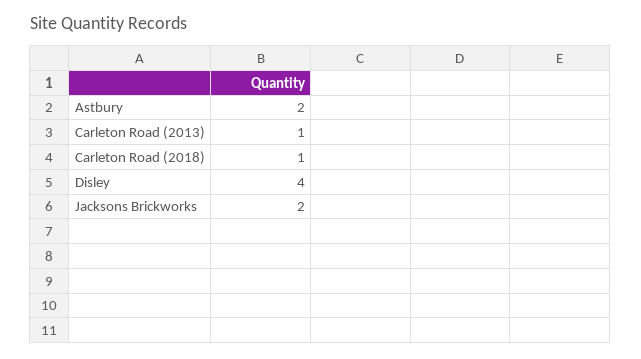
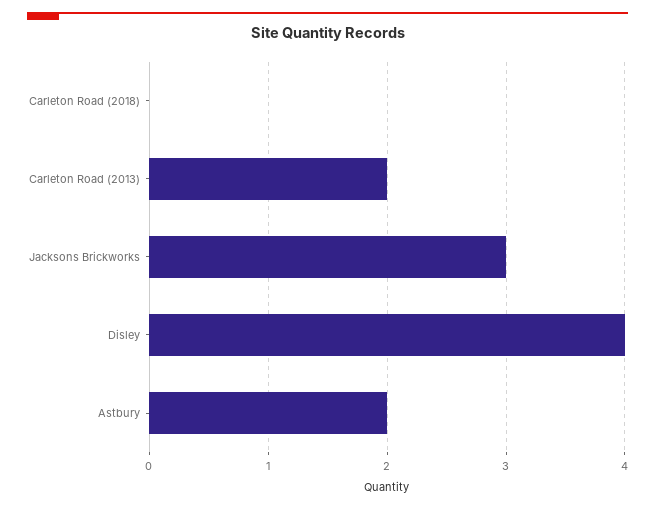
Carleton Road (2013): 1 -> 2
Carleton Road (2018): 1 -> 0
Jacksons Brickworks: 2 -> 3

